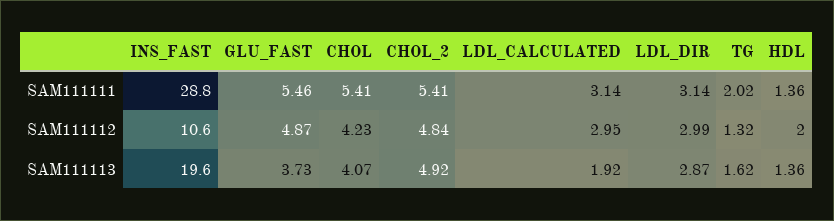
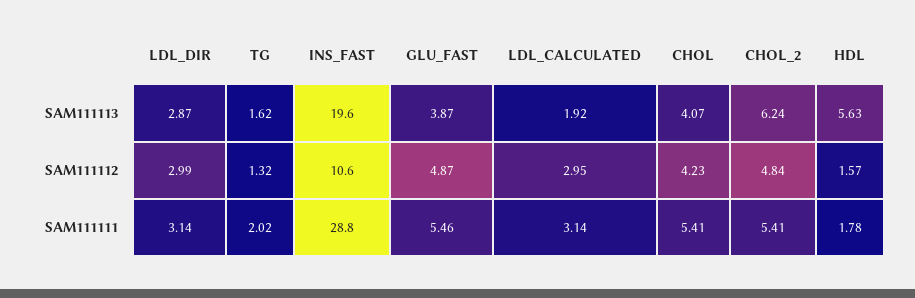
HDL, SAM111111: 1.36 -> 1.78
HDL, SAM111112: 2 -> 1.57
GLU_FAST, SAM111113: 3.73 -> 3.87
CHOL_2, SAM111113: 4.92 -> 6.24
HDL, SAM111113: 1.36 -> 5.63

